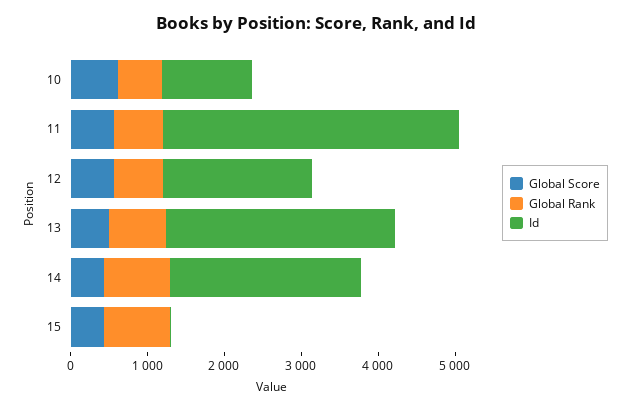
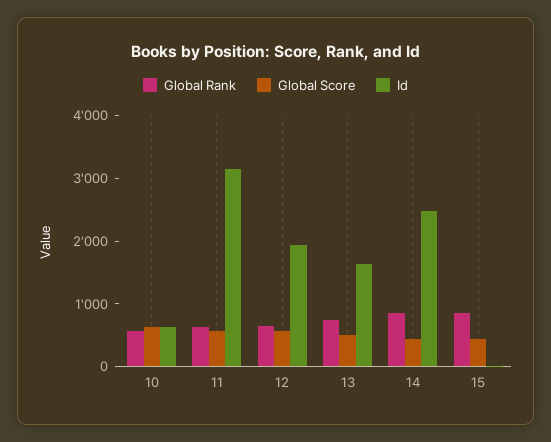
Id, 10: 1200 -> 600
Id, 11: 3800 -> 3200
Id, 13: 3000 -> 1600

